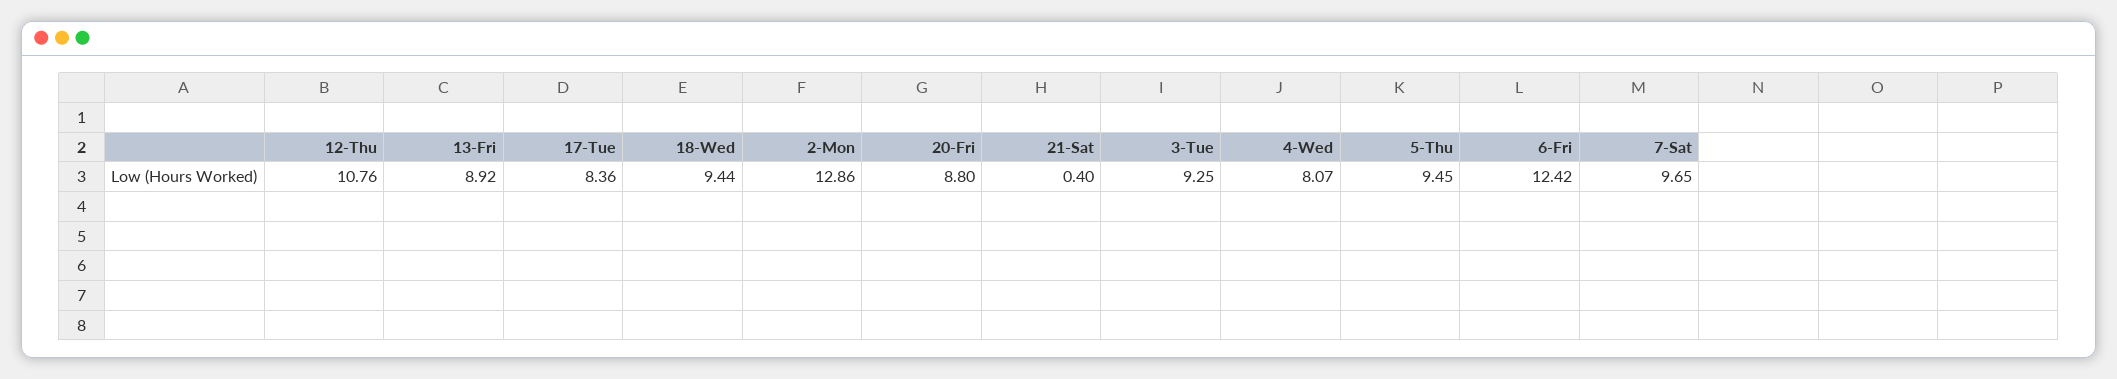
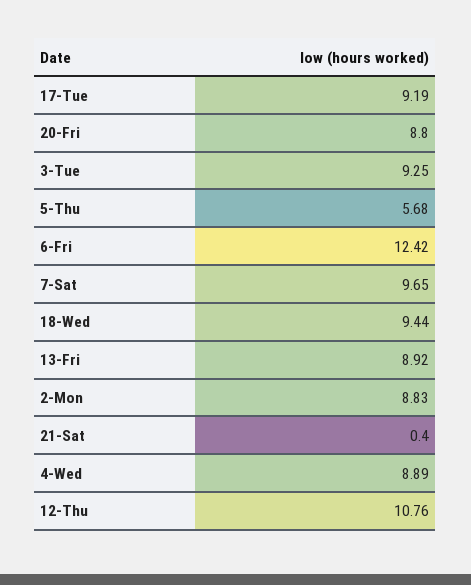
17-Tue: 8.36 -> 9.19
2-Mon: 12.86 -> 8.83
4-Wed: 8.07 -> 8.89
5-Thu: 9.45 -> 5.68

